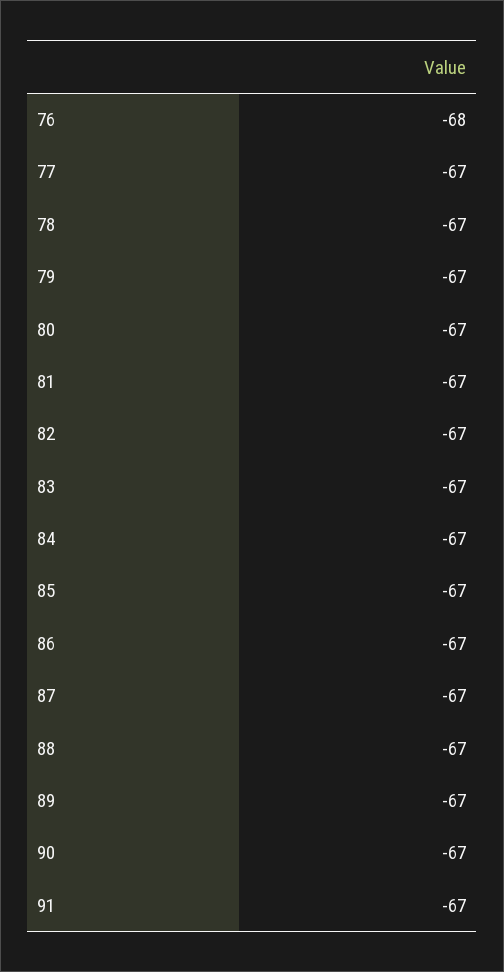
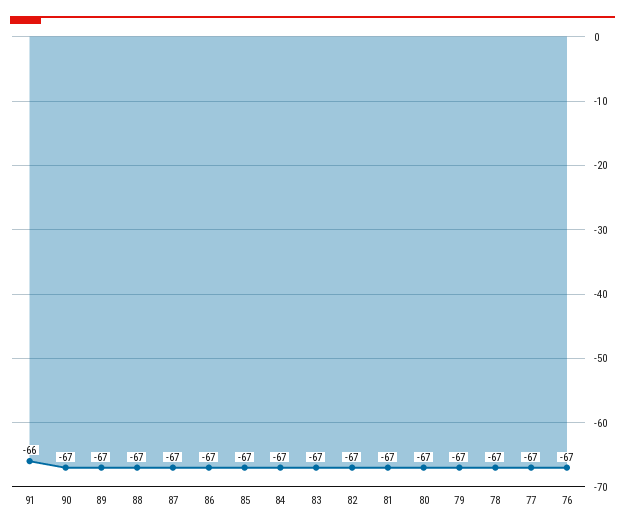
76: -68 -> -67
91: -67 -> -66

